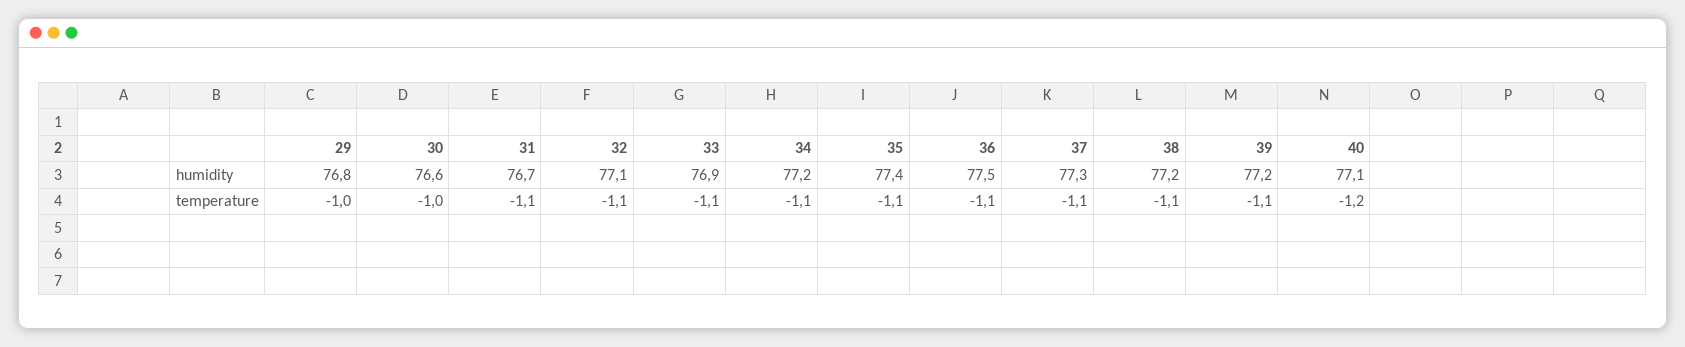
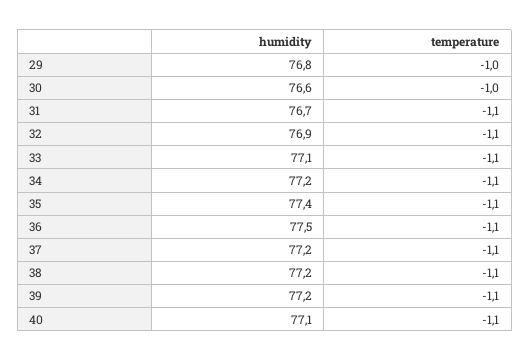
32, humidity: 77.1 -> 76.9
33, humidity: 76.9 -> 77.1
37, humidity: 77.3 -> 77.2
40, temperature: -1.2 -> -1.1

